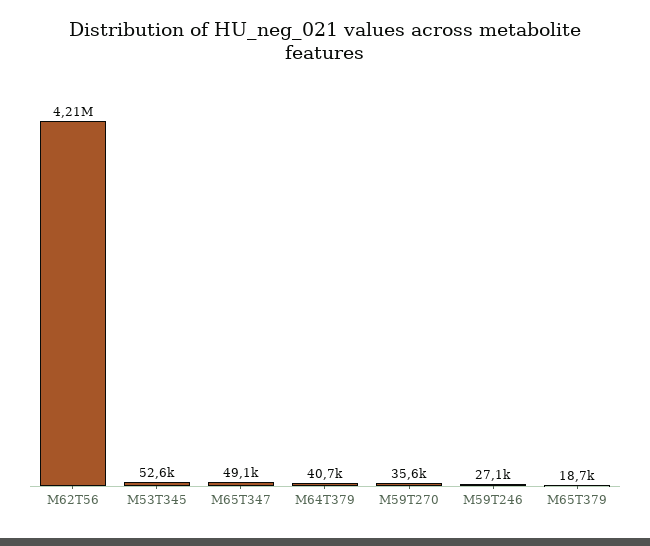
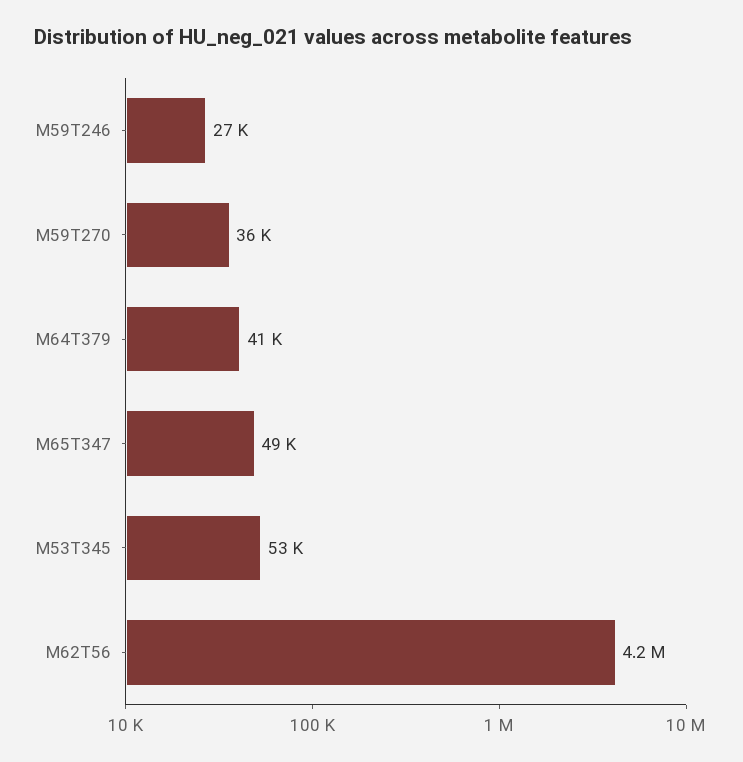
M65T379: 18700 -> none

